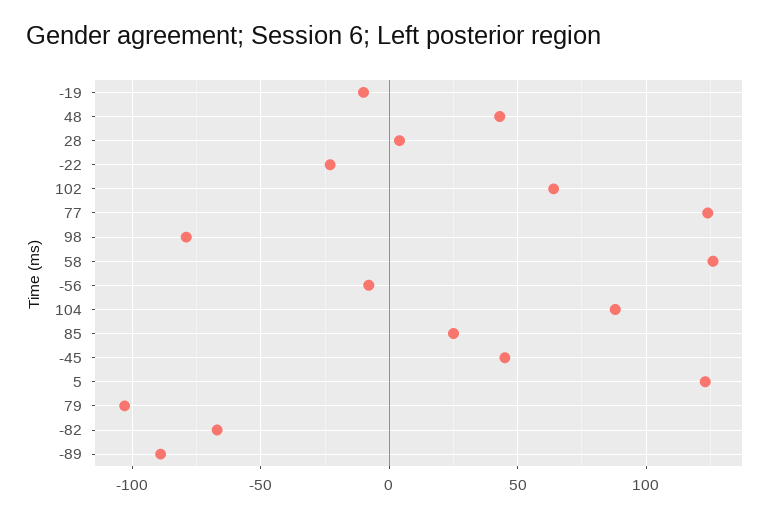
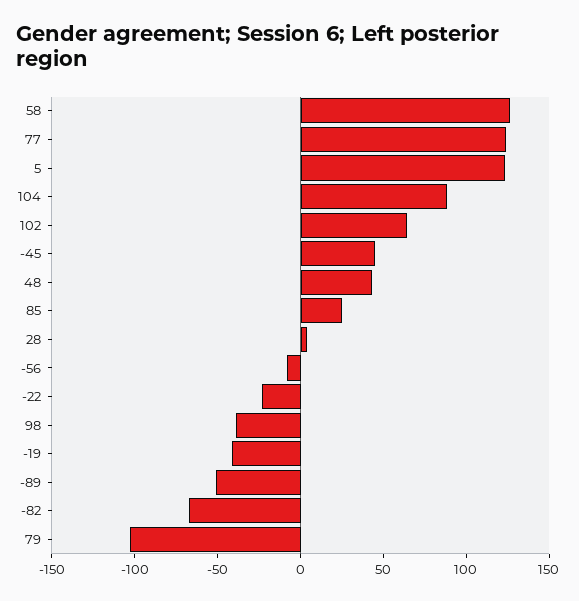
-19: -10 -> -40
98: -80 -> -40
-89: -90 -> -50

